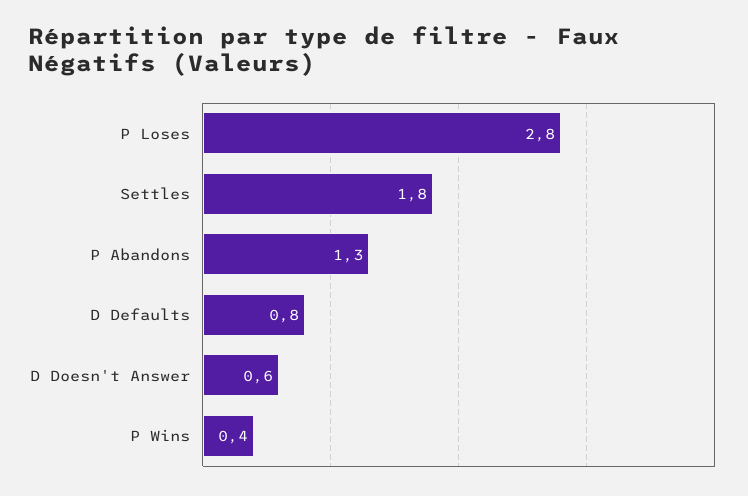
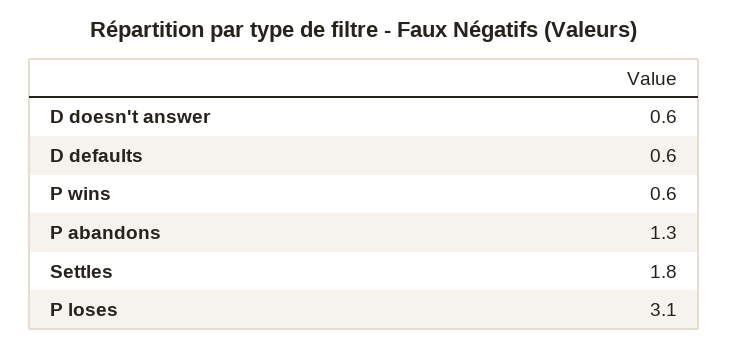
P Loses: 2.8 -> 3.1
D Defaults: 0.8 -> 0.6
P Wins: 0.4 -> 0.6

